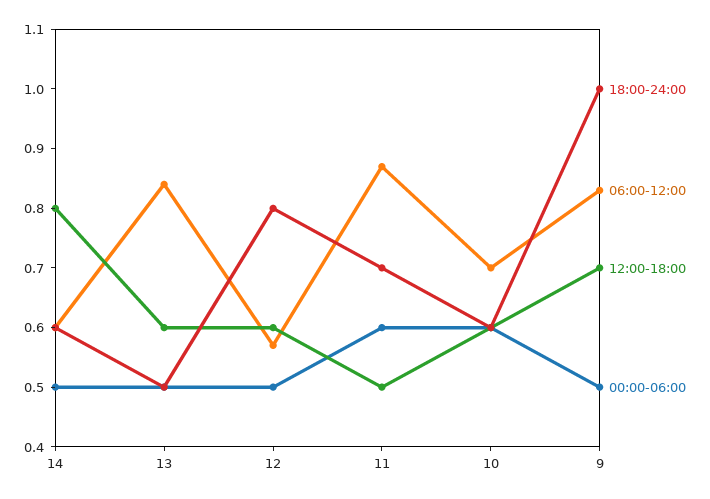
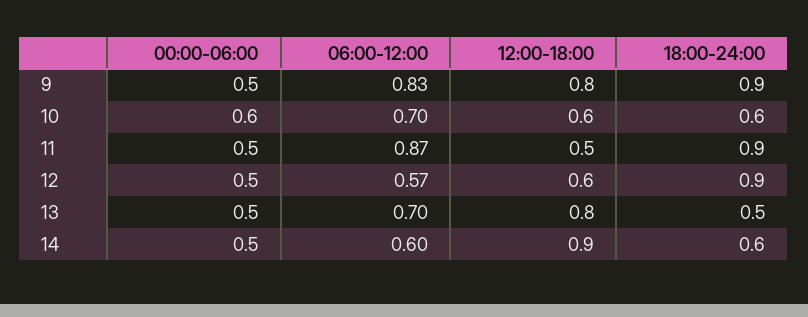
12:00-18:00, 14: 0.8 -> 0.9
06:00-12:00, 13: 0.85 -> 0.7
12:00-18:00, 13: 0.6 -> 0.8
18:00-24:00, 12: 0.8 -> 0.9
18:00-24:00, 11: 0.7 -> 0.9
00:00-06:00, 11: 0.6 -> 0.5
18:00-24:00, 9: 1 -> 0.9
12:00-18:00, 9: 0.7 -> 0.8

